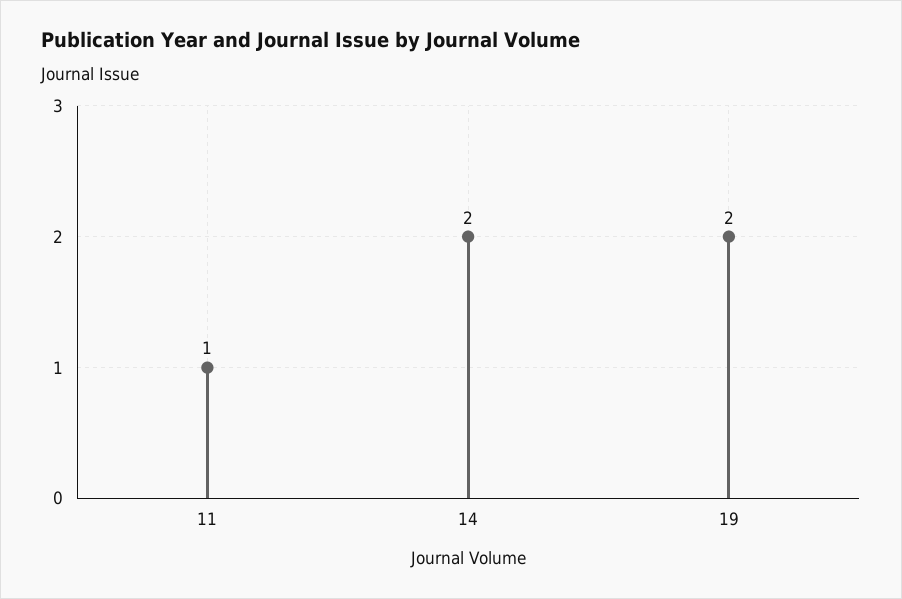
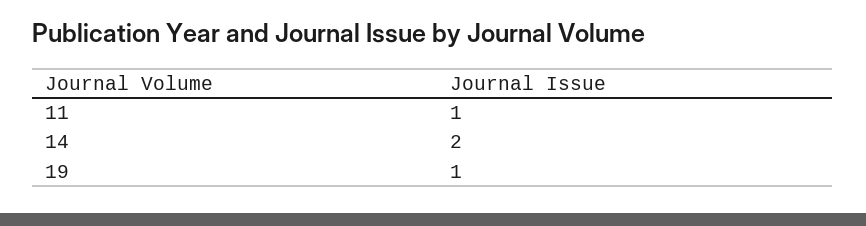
19: 2 -> 1

